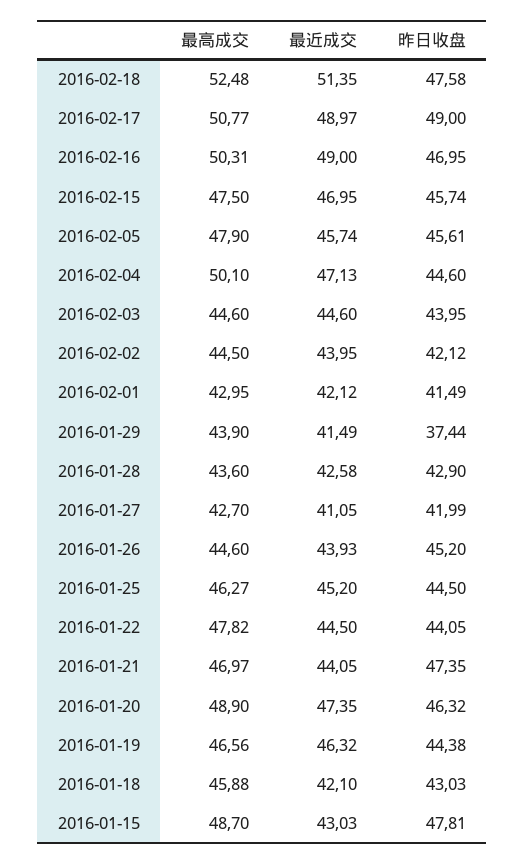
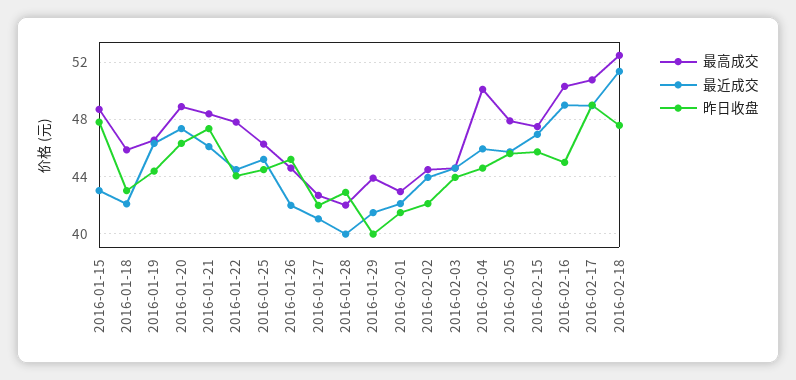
昨日收盘, 2016-02-16: 46.95 -> 45
最近成交, 2016-02-04: 47.13 -> 46
昨日收盘, 2016-01-29: 37.44 -> 40
最高成交, 2016-01-28: 43.6 -> 42
最近成交, 2016-01-28: 42.58 -> 40
最近成交, 2016-01-26: 43.93 -> 42
最高成交, 2016-01-21: 46.97 -> 48.5
最近成交, 2016-01-21: 44.05 -> 46

